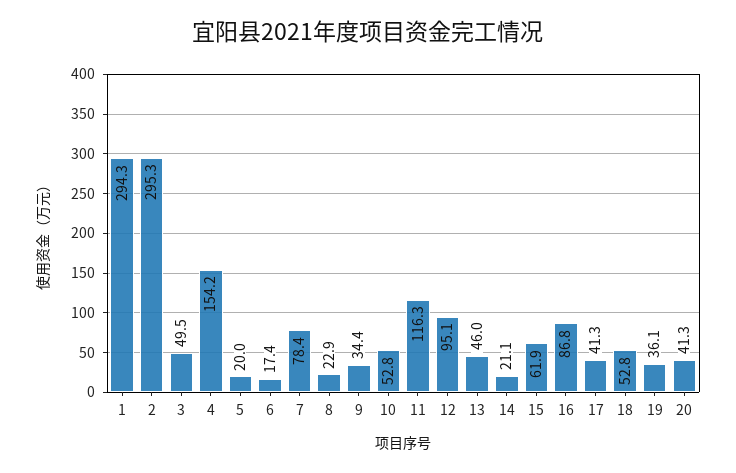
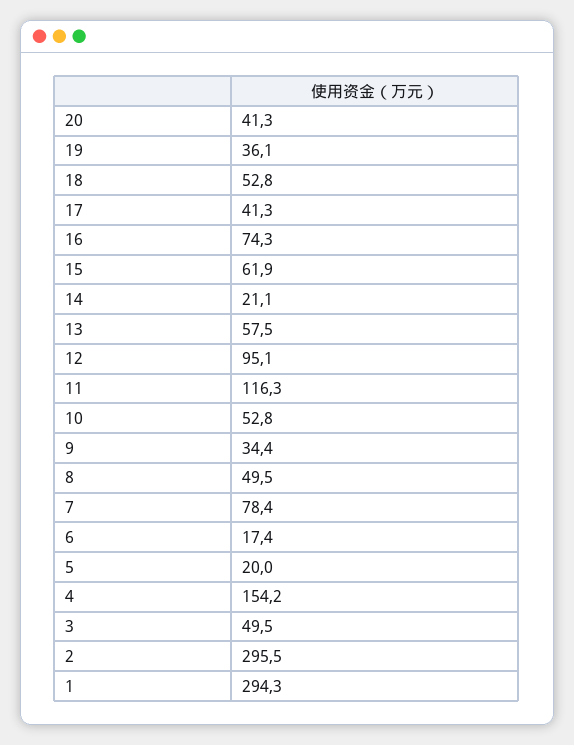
2: 295.3 -> 295.5
8: 22.9 -> 49.5
13: 46 -> 57.5
16: 86.8 -> 74.3

